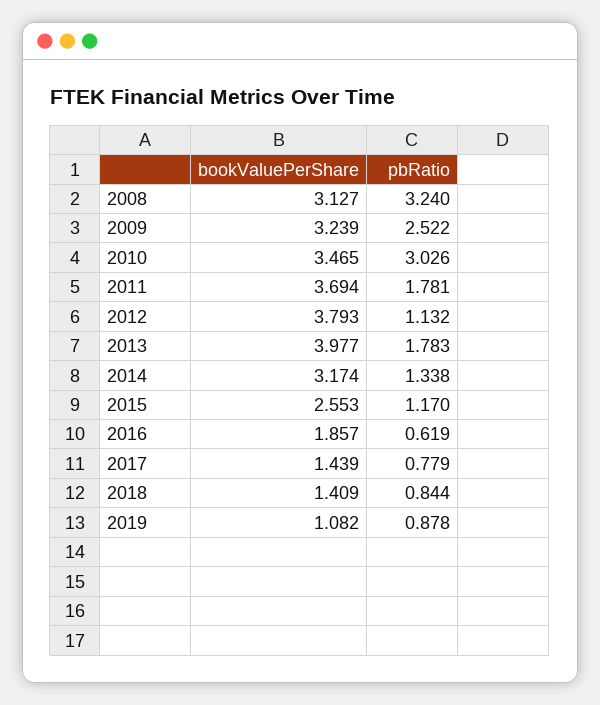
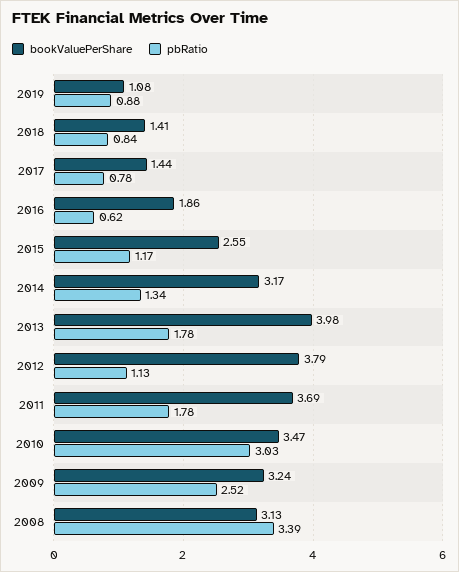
pbRatio, 2008: 3.24 -> 3.39

